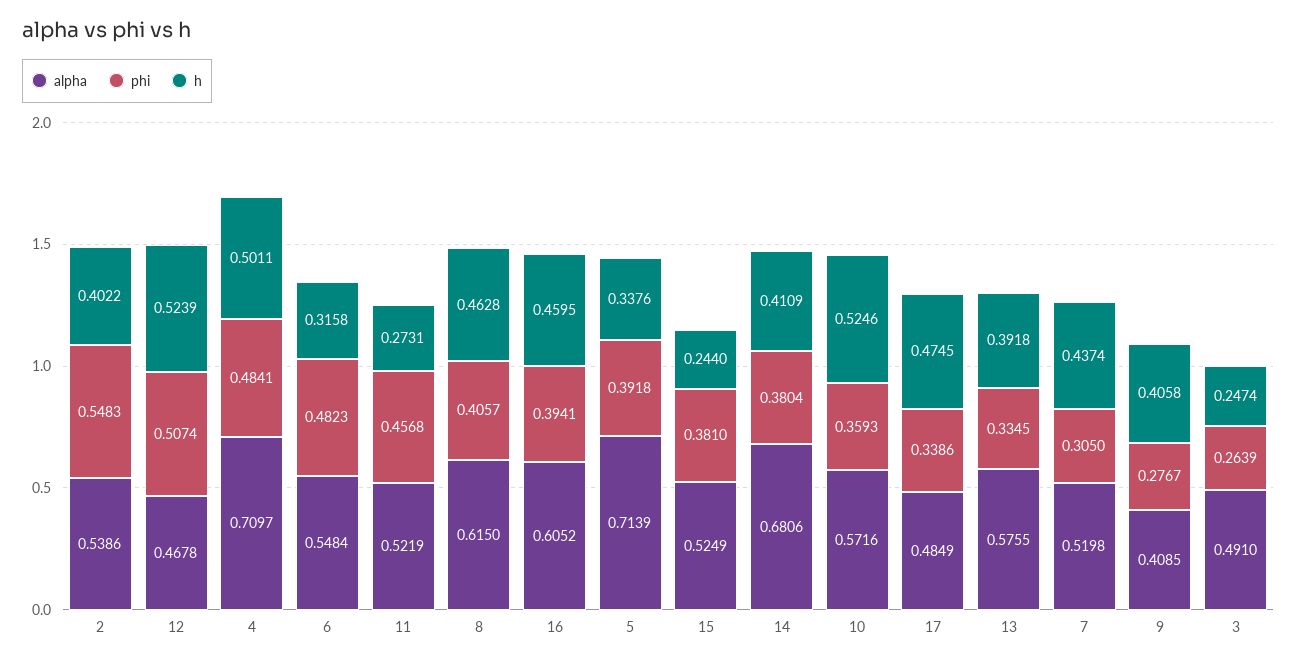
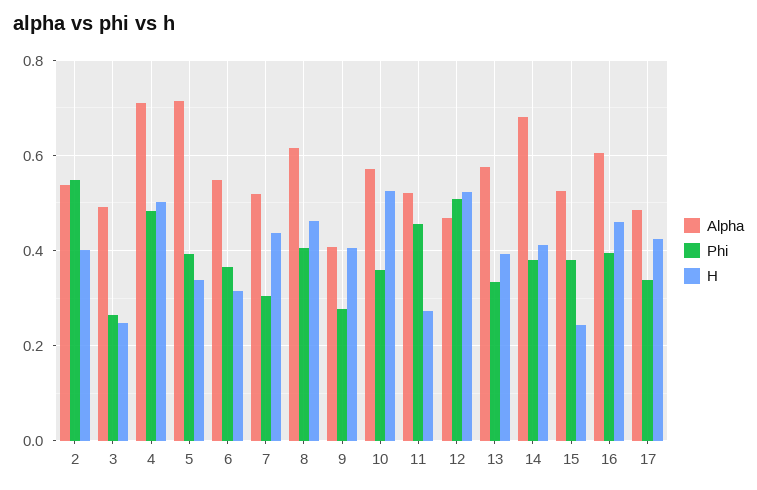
phi, 6: 0.4823 -> 0.36
h, 17: 0.4745 -> 0.42

